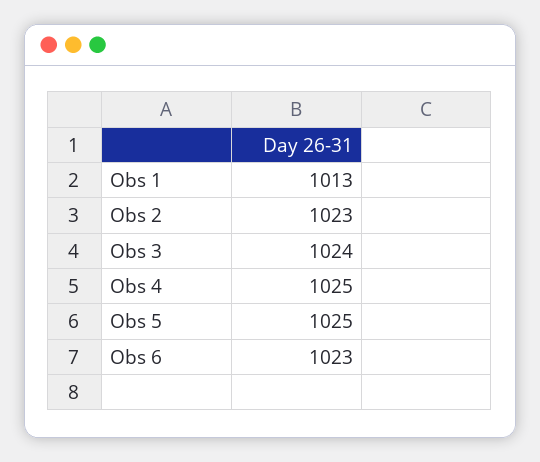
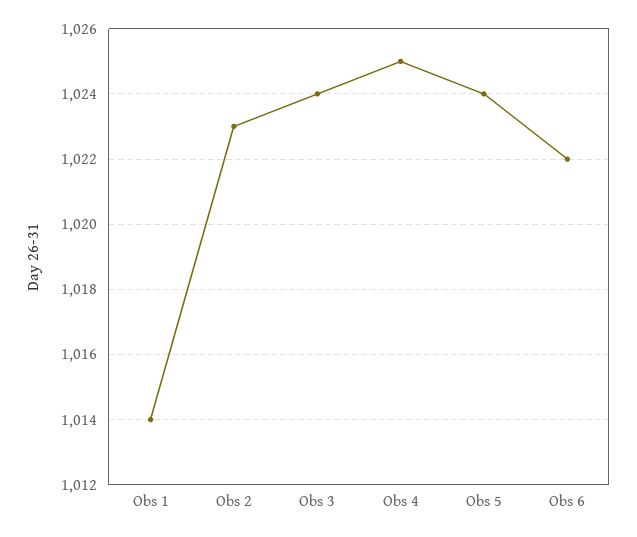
Obs 1: 1013 -> 1014
Obs 5: 1025 -> 1024
Obs 6: 1023 -> 1022

